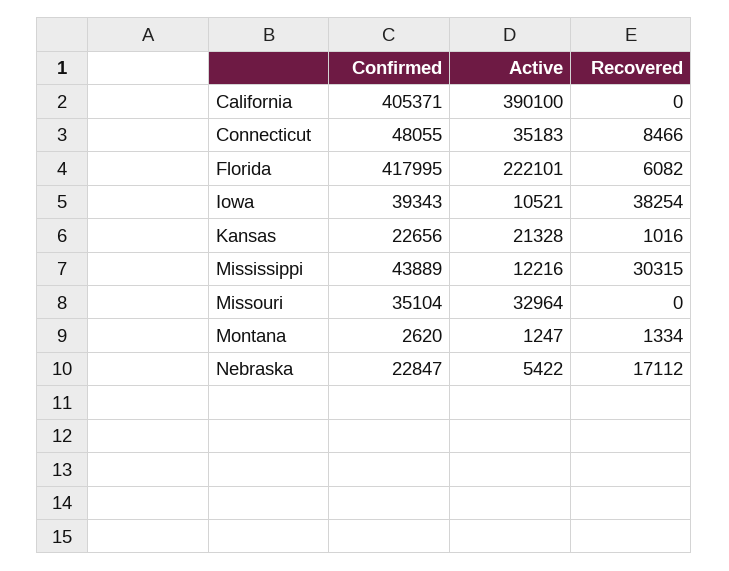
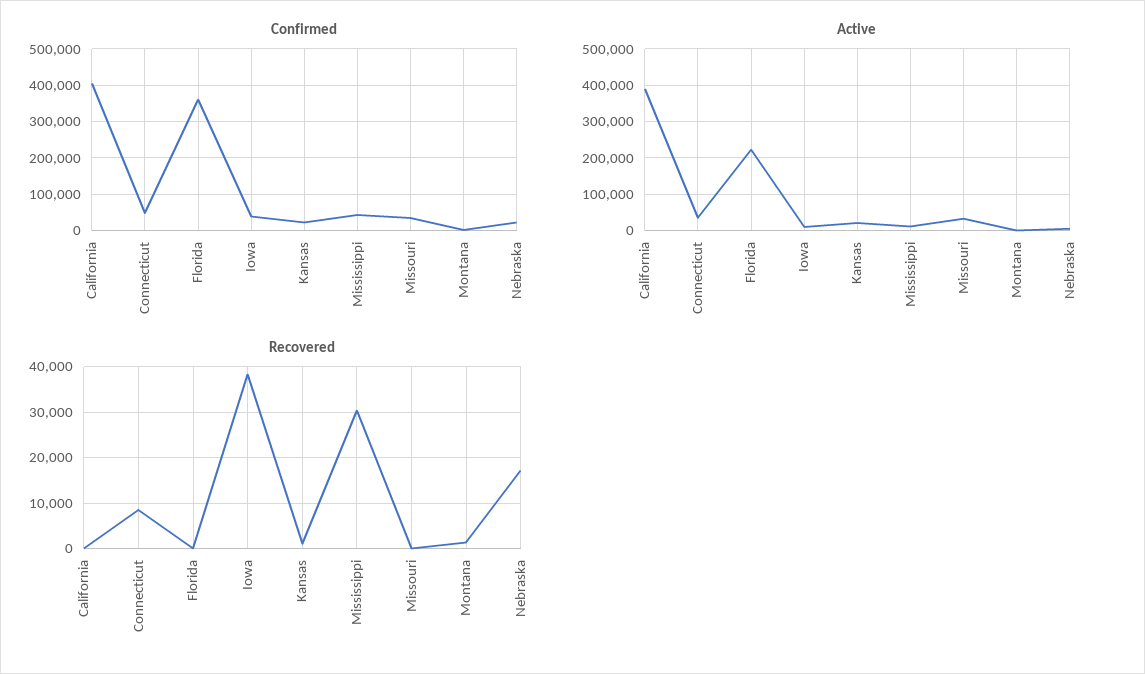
Confirmed, Florida: 417995 -> 360000
Recovered, Florida: 6082 -> 0

